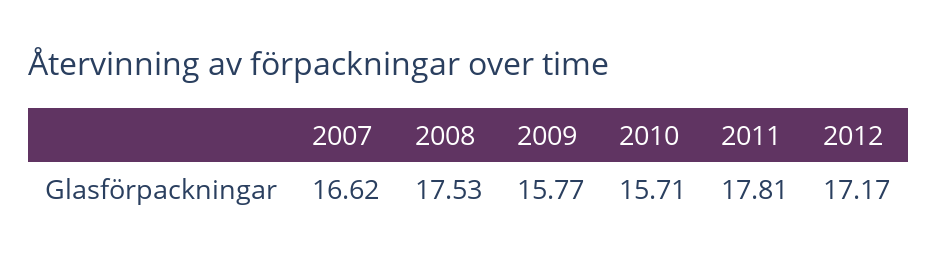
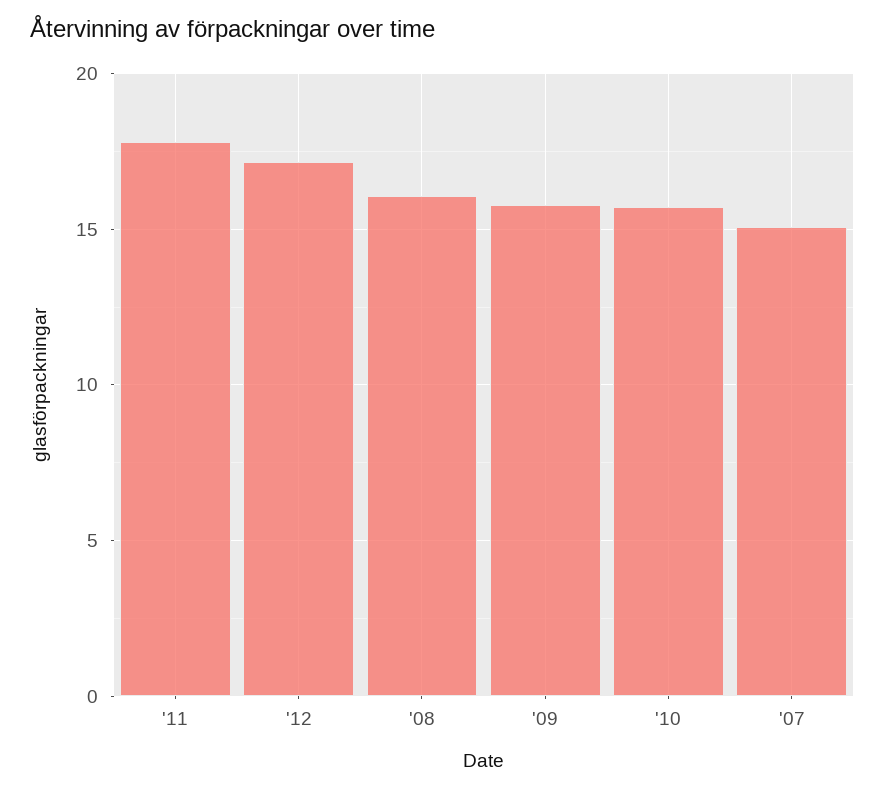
2007: 16.62 -> 15
2008: 17.53 -> 16

